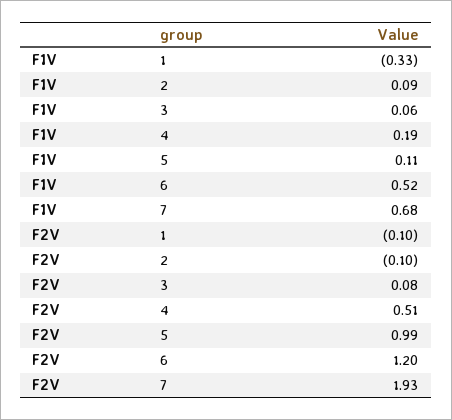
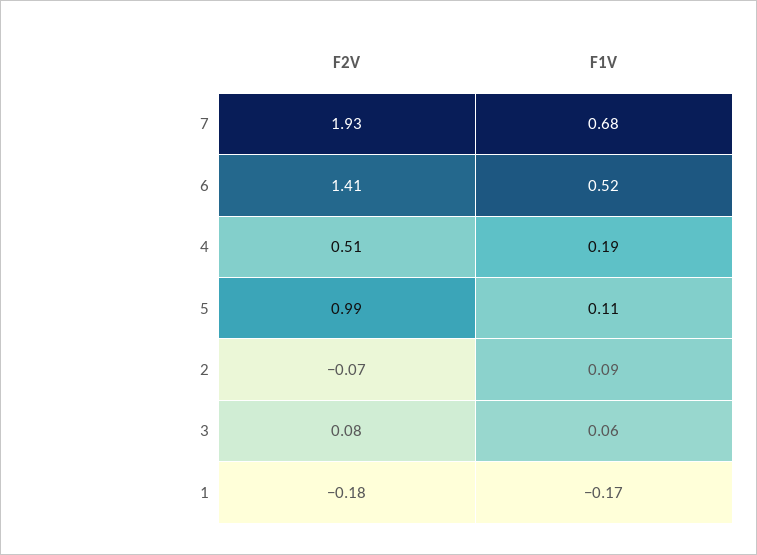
F1V, 1: -0.33 -> -0.17
F2V, 1: -0.1 -> -0.18
F2V, 2: -0.1 -> -0.07
F2V, 6: 1.2 -> 1.41

